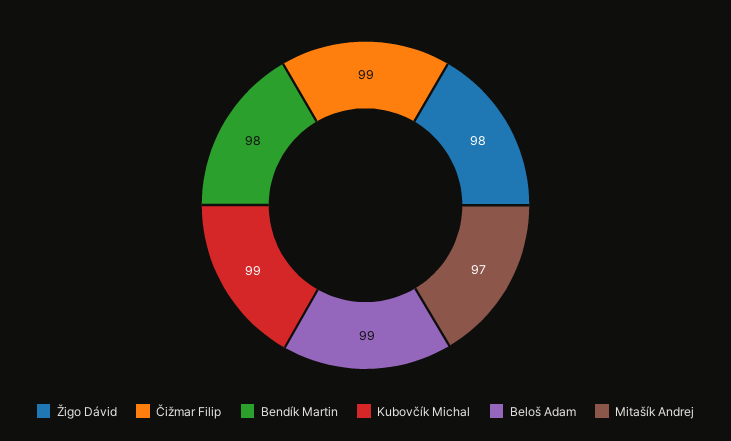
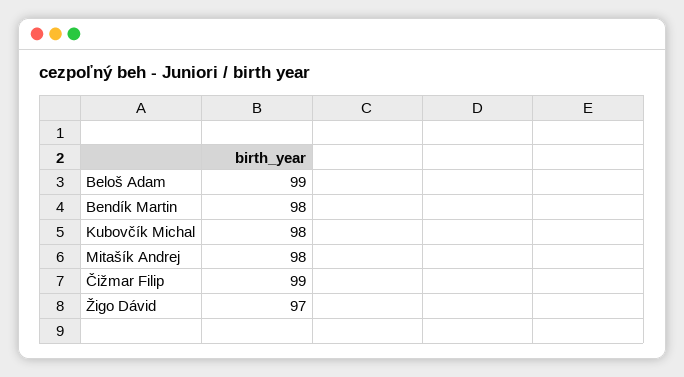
Žigo Dávid: 98 -> 97
Kubovčík Michal: 99 -> 98
Mitašík Andrej: 97 -> 98

